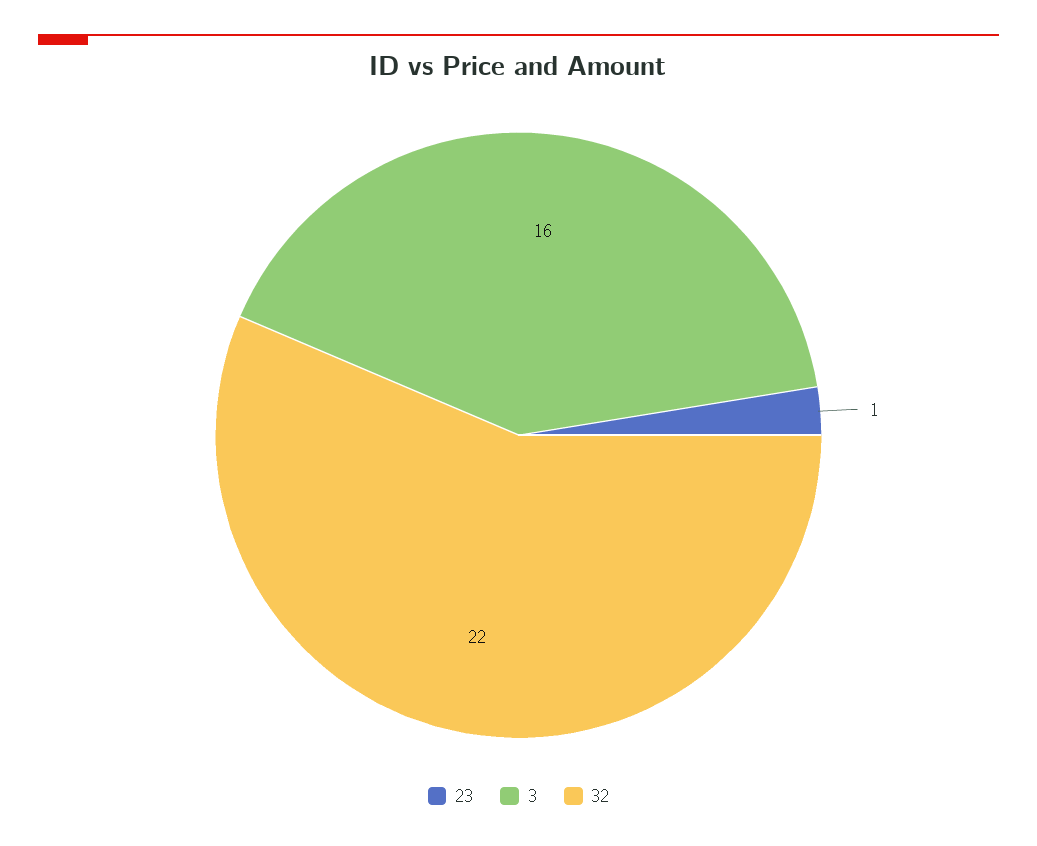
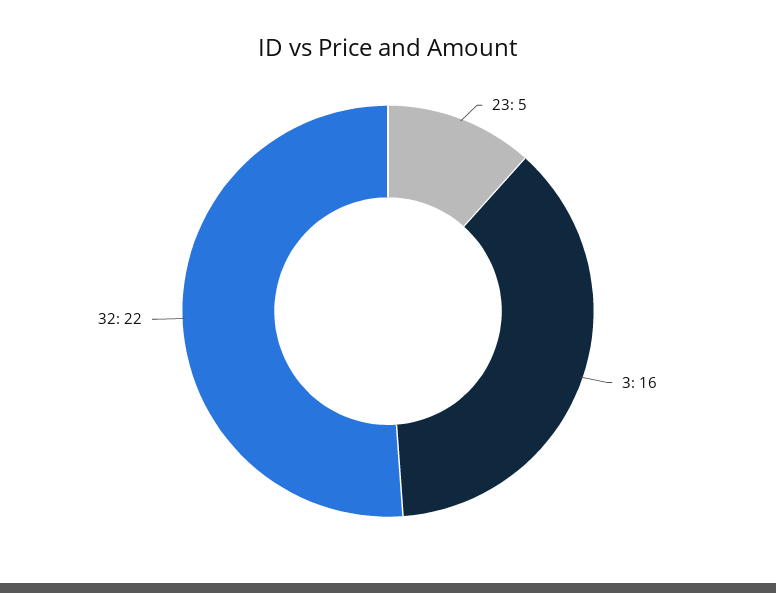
23: 1 -> 5

